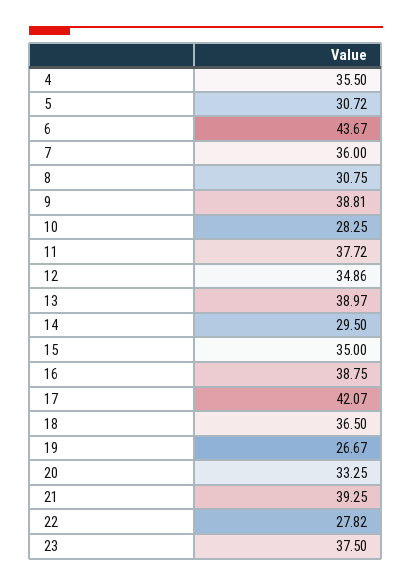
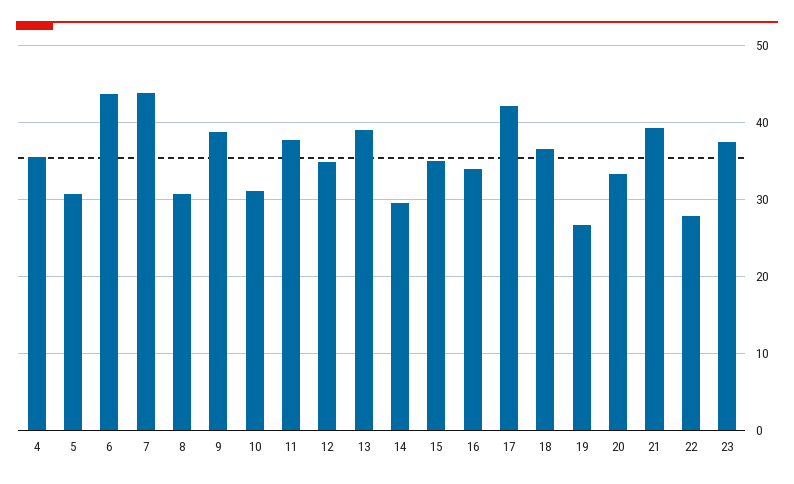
7: 36 -> 44
10: 28.25 -> 31
16: 38.75 -> 34

